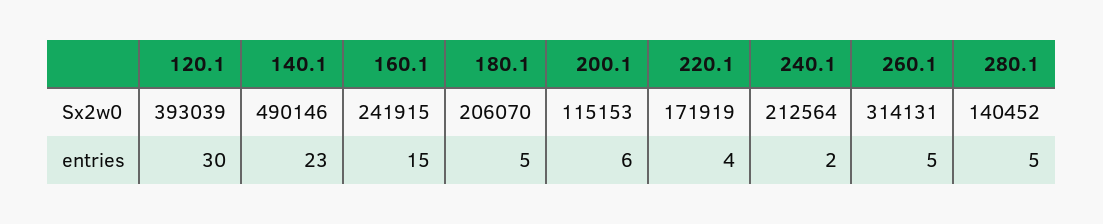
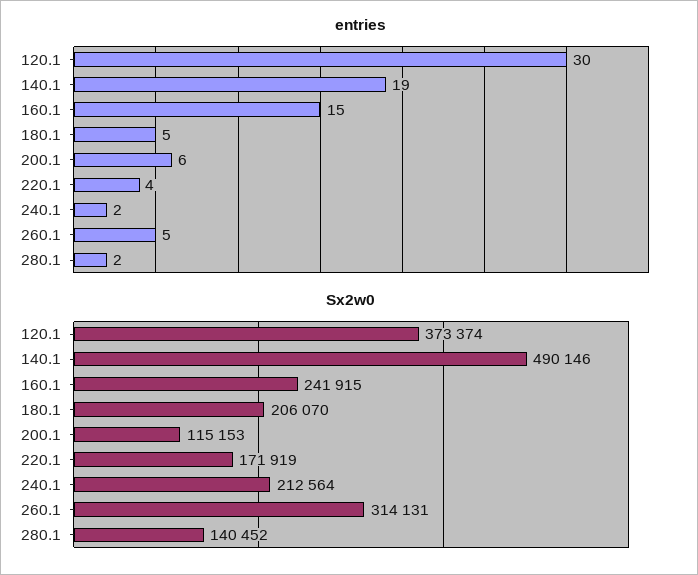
Sx2w0, 120.1: 393039 -> 373374
entries, 140.1: 23 -> 19
entries, 280.1: 5 -> 2

